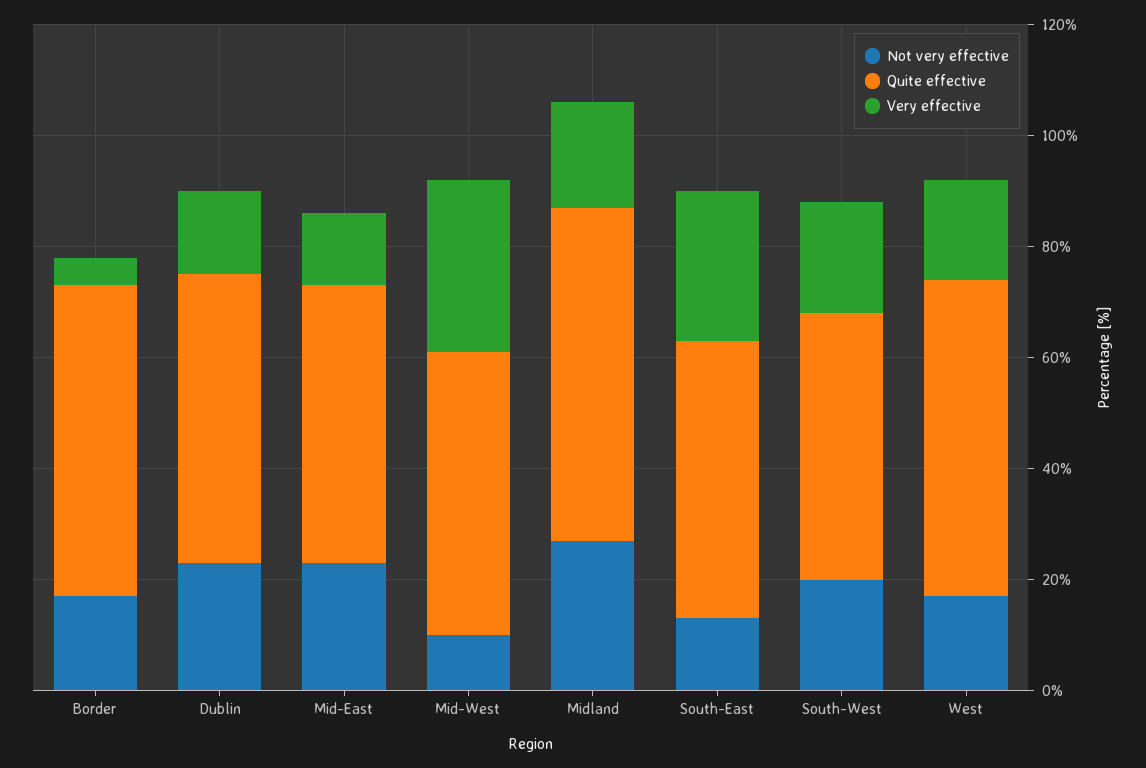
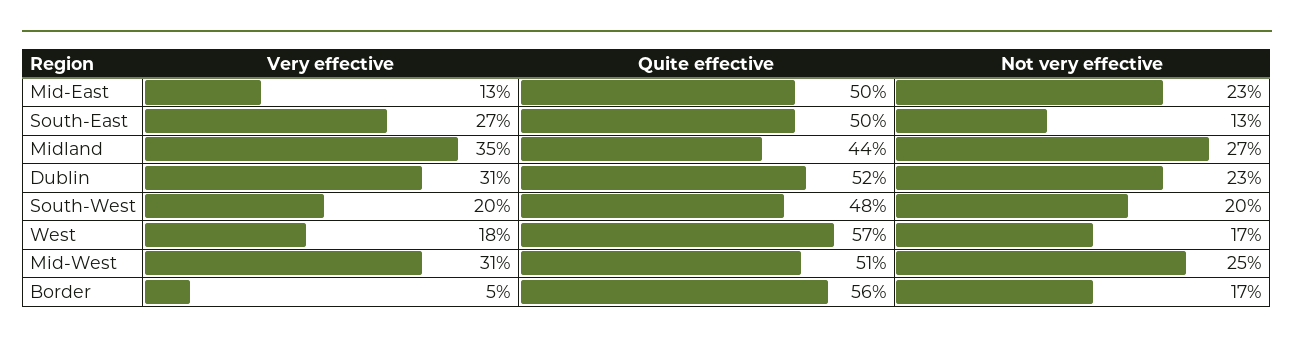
Very effective, Dublin: 15 -> 31
Not very effective, Mid-West: 10 -> 25
Quite effective, Midland: 60 -> 44
Very effective, Midland: 20 -> 35

